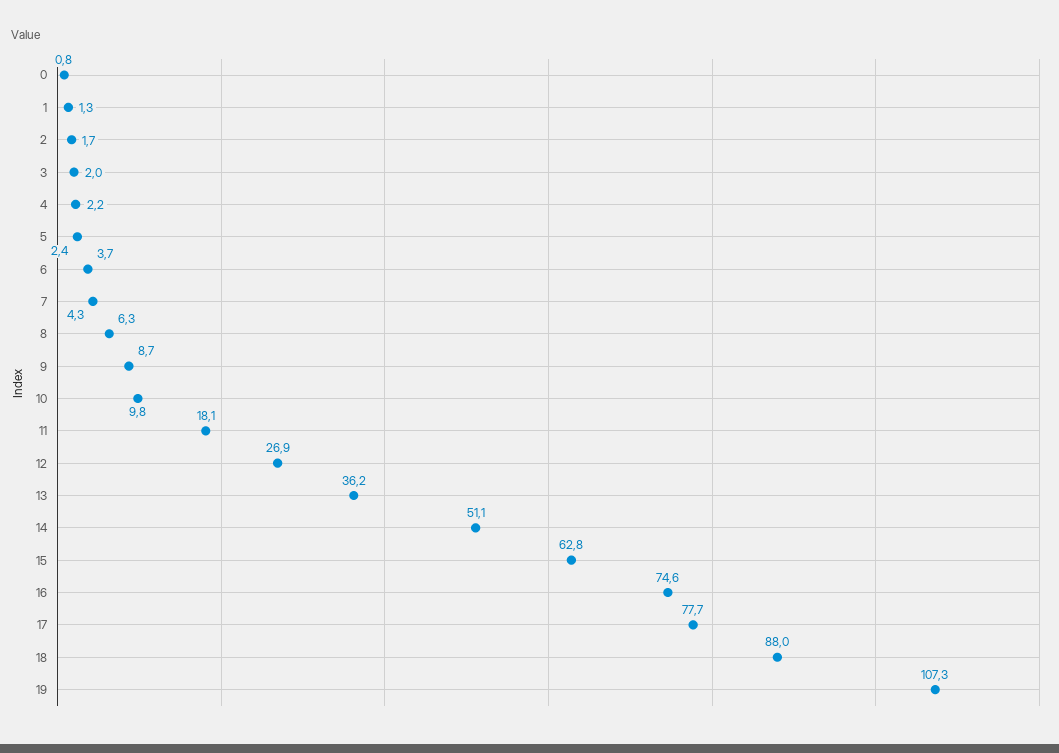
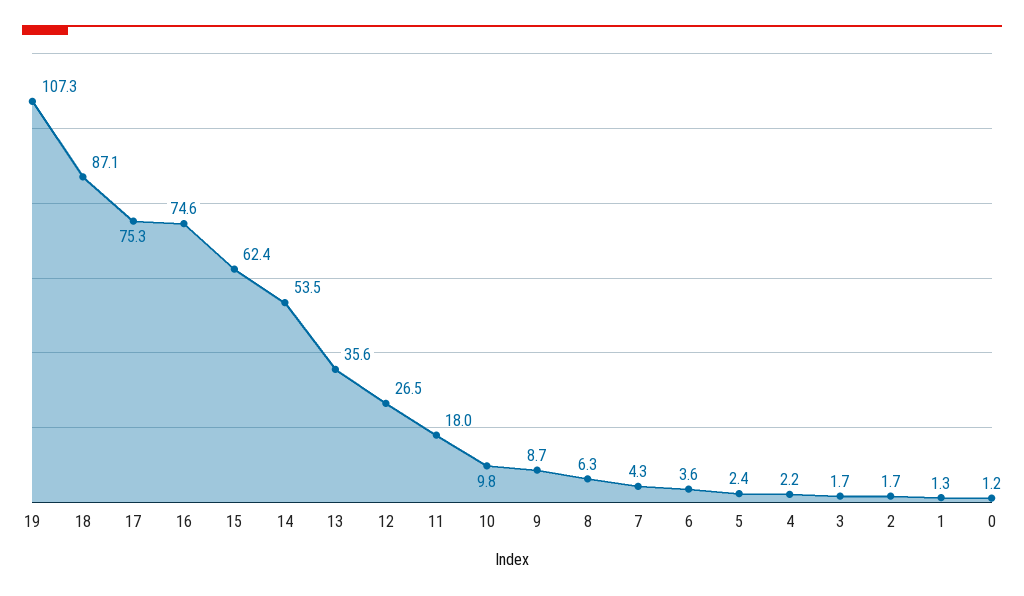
0: 0.8 -> 1.2
3: 2 -> 1.7
6: 3.7 -> 3.6
11: 18.1 -> 18
12: 26.9 -> 26.5
13: 36.2 -> 35.6
14: 51.1 -> 53.5
15: 62.8 -> 62.4
17: 77.7 -> 75.3
18: 88 -> 87.1

